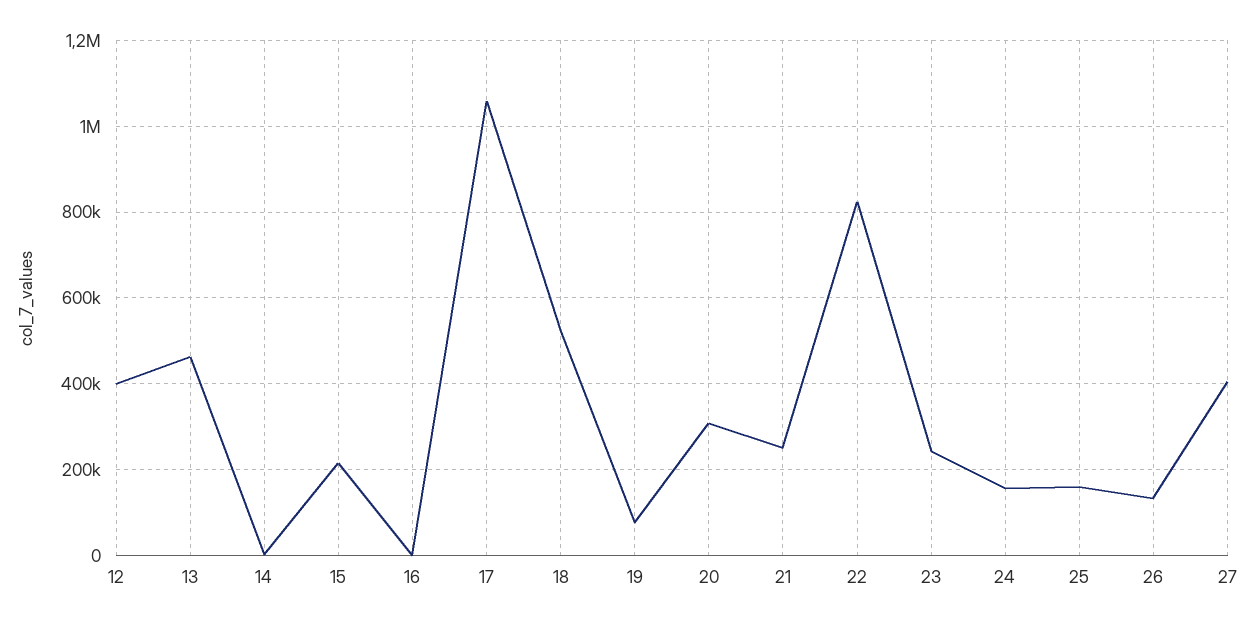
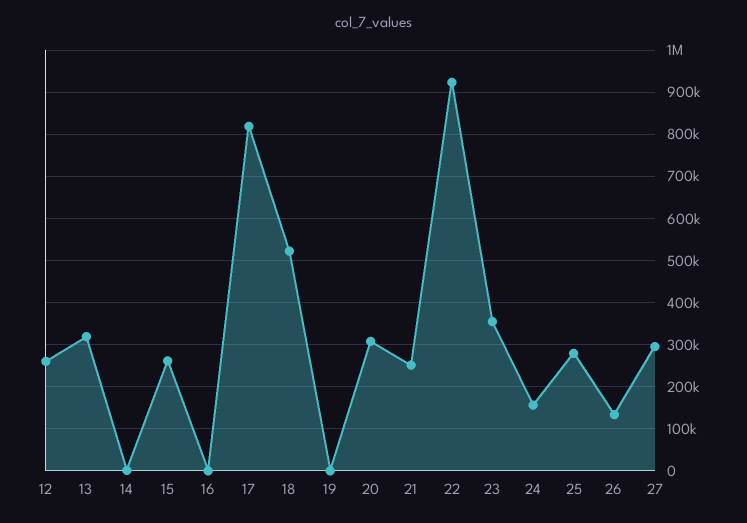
12: 400000 -> 260000
13: 460000 -> 320000
15: 220000 -> 260000
17: 1060000 -> 820000
19: 80000 -> 0
22: 820000 -> 920000
23: 240000 -> 360000
25: 160000 -> 280000
27: 400000 -> 300000

